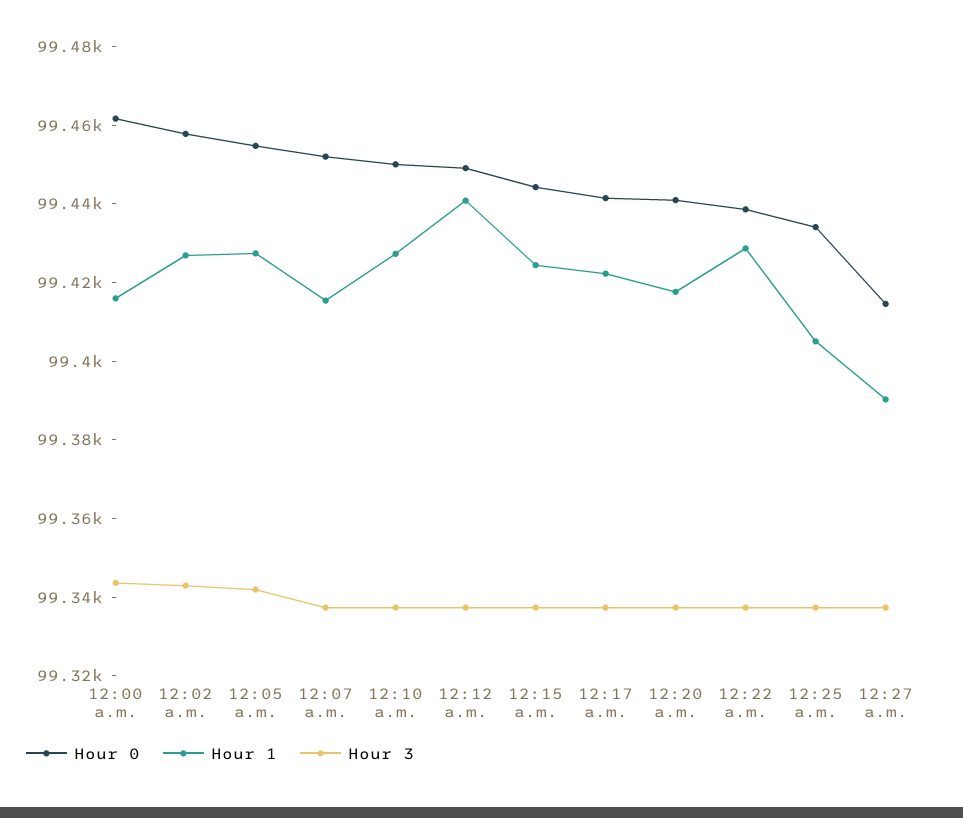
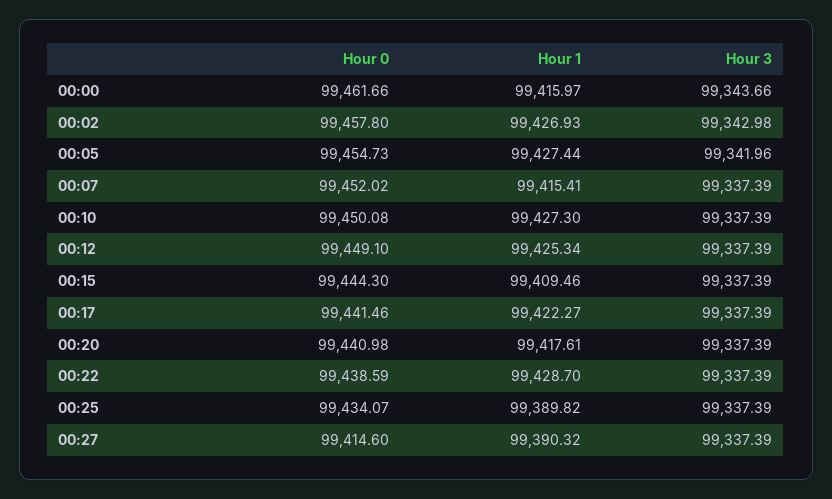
Hour 1, 12:12 a.m.: 99440 -> 99425.34
Hour 1, 12:15 a.m.: 99425 -> 99409.46
Hour 1, 12:25 a.m.: 99405 -> 99389.82

